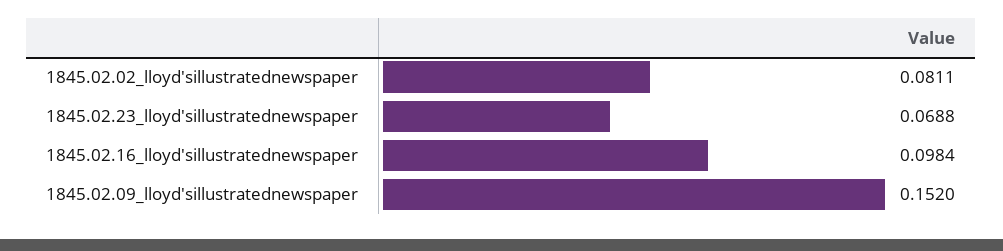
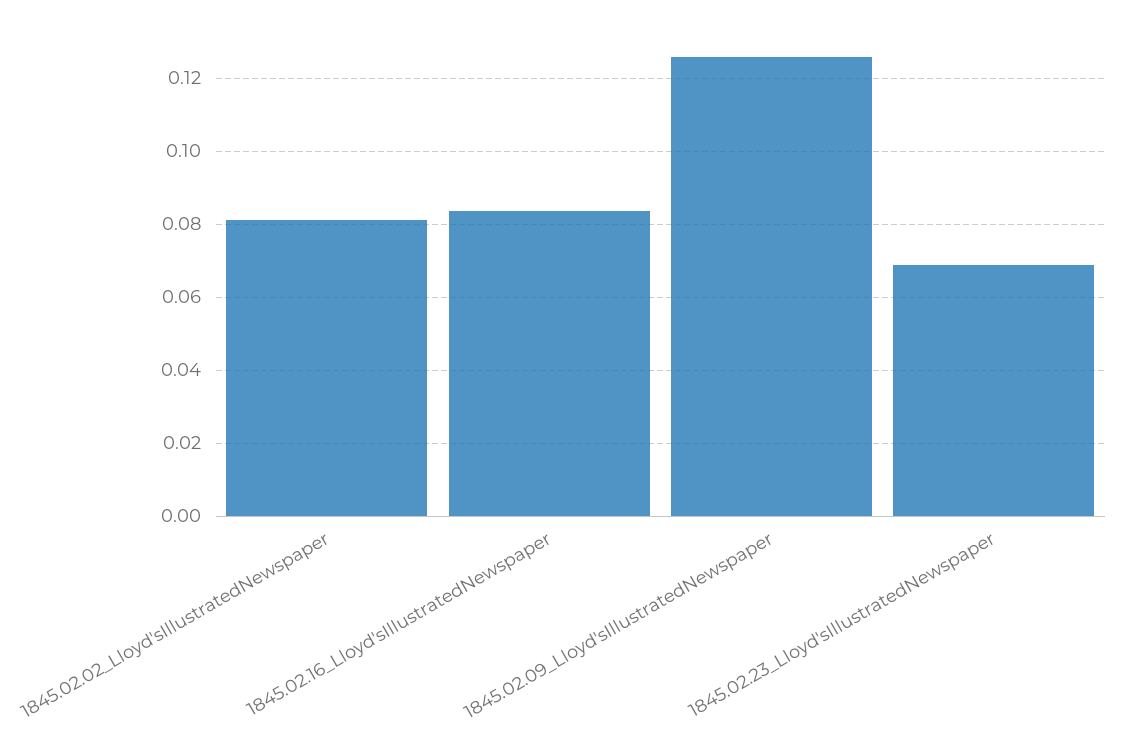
1845.02.16_lloyd'sillustratednewspaper: 0.0984 -> 0.084
1845.02.09_lloyd'sillustratednewspaper: 0.152 -> 0.126

